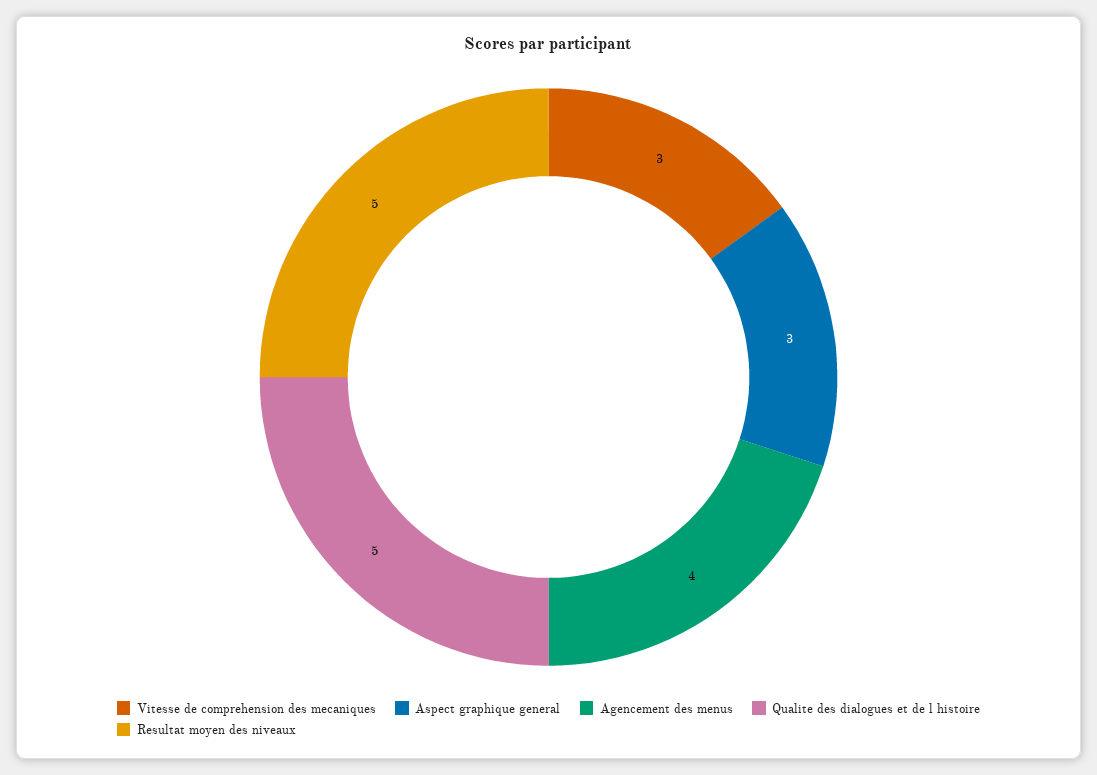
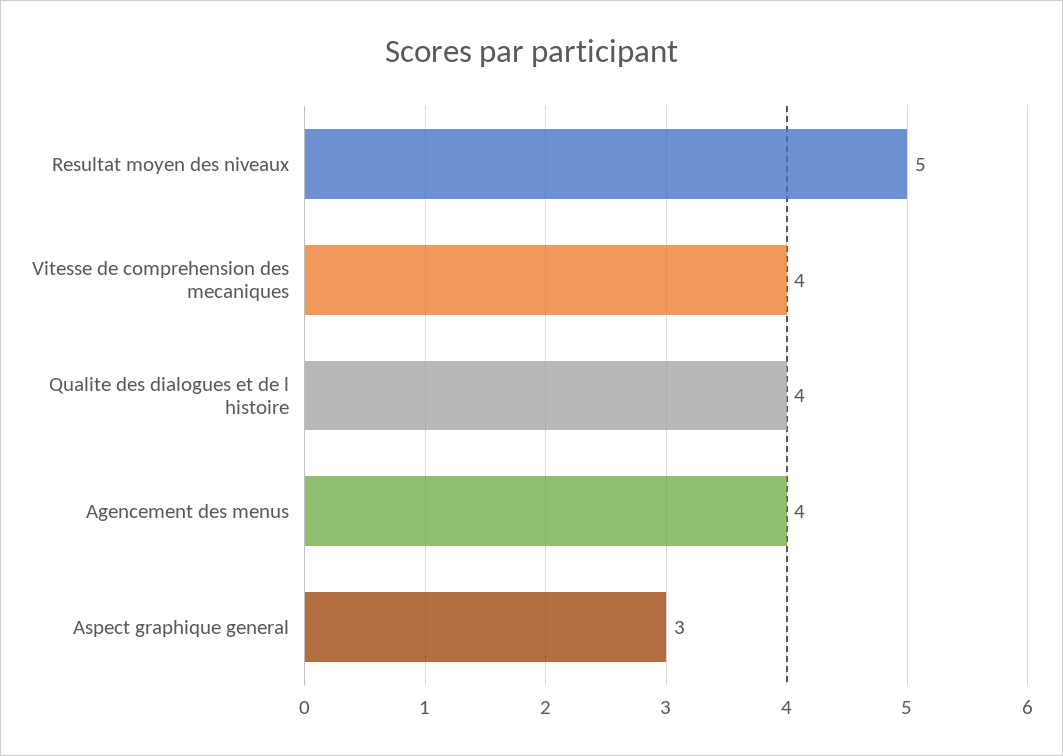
Vitesse de comprehension des mecaniques: 3 -> 4
Qualite des dialogues et de l histoire: 5 -> 4

